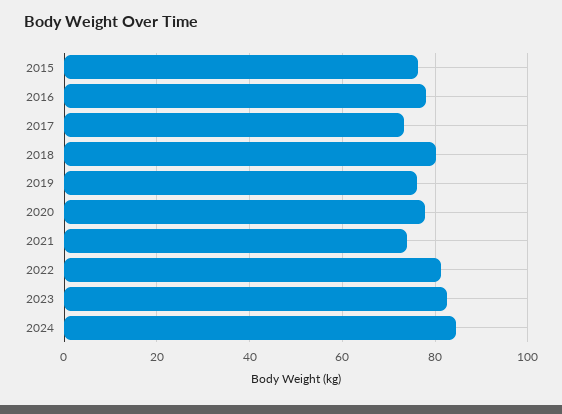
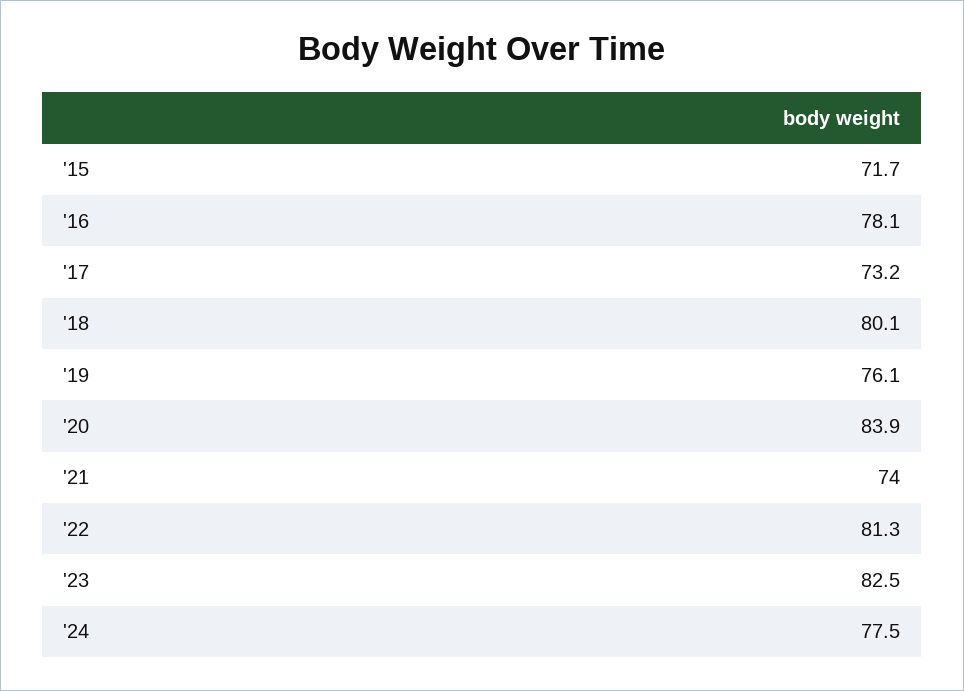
2015: 76 -> 71.7
2020: 78 -> 83.9
2024: 84 -> 77.5

